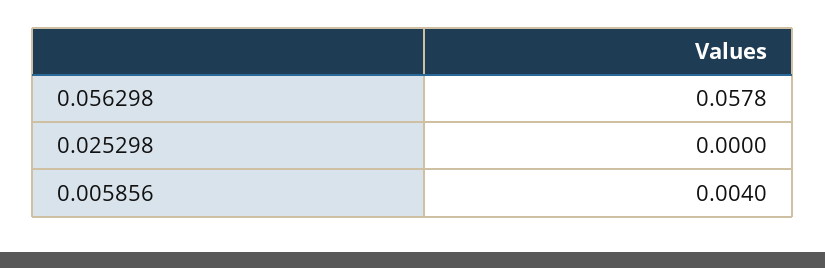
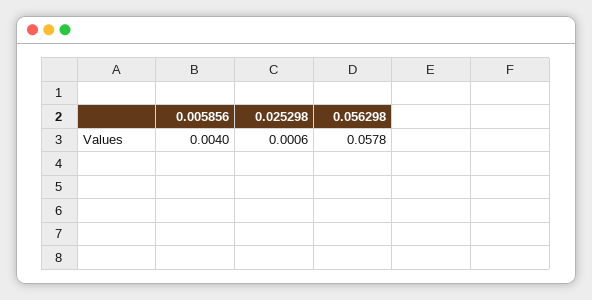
0.025298: 0 -> 0.0006

